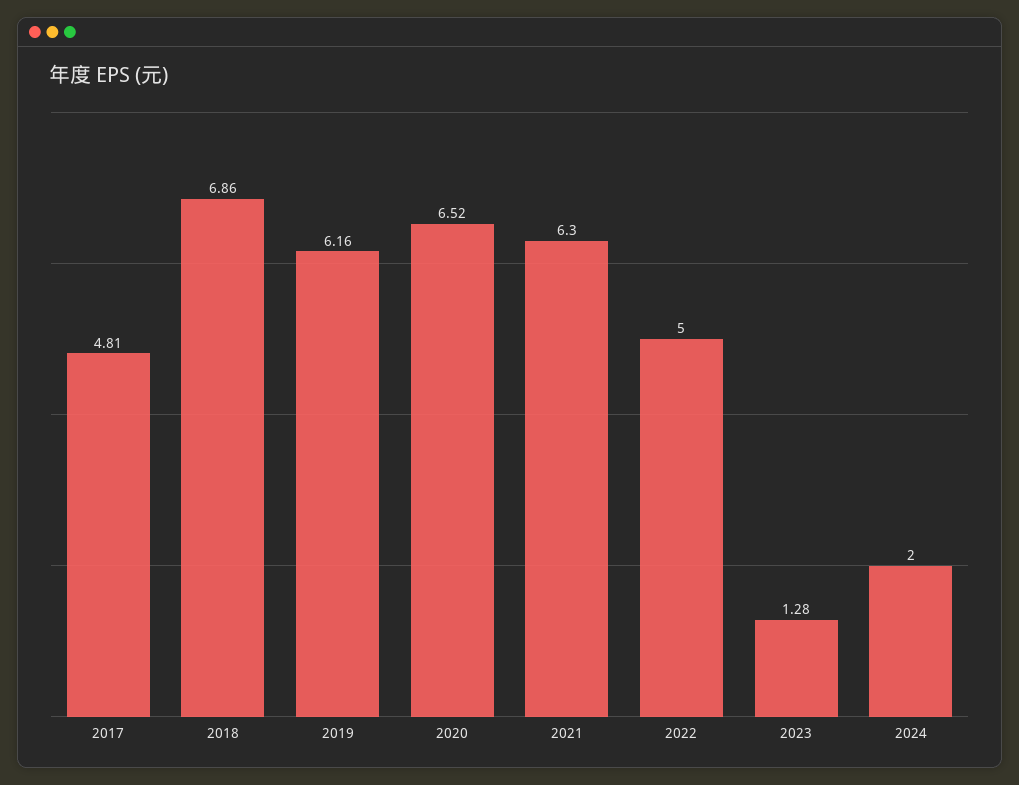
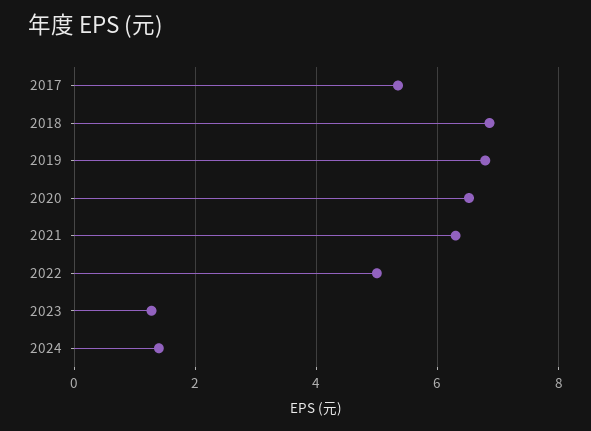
2017: 4.81 -> 5.4
2019: 6.16 -> 6.8
2024: 2 -> 1.4

